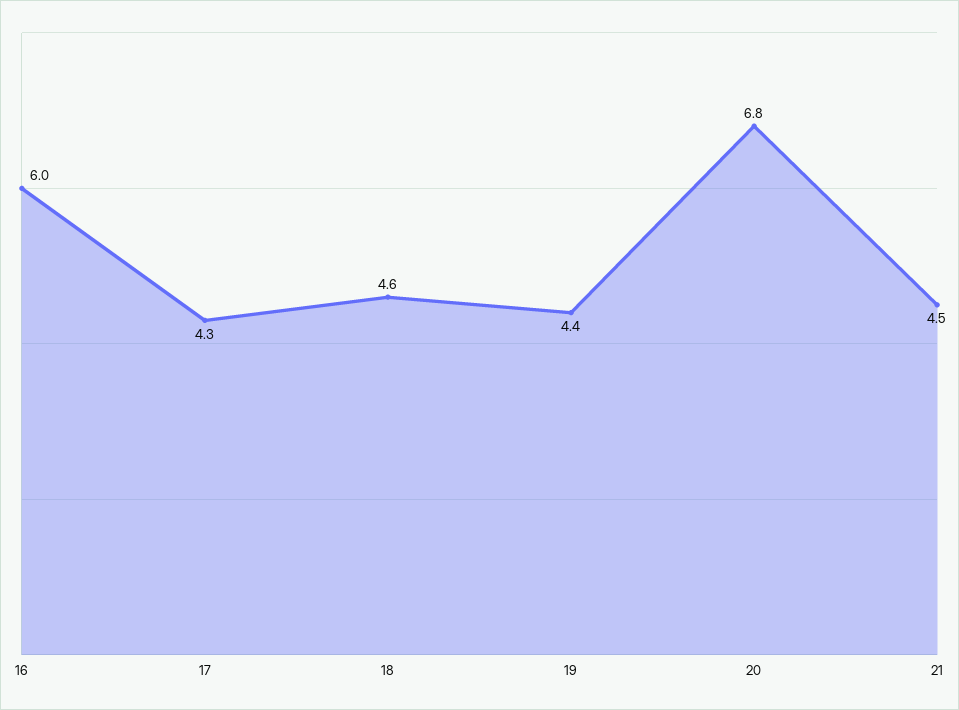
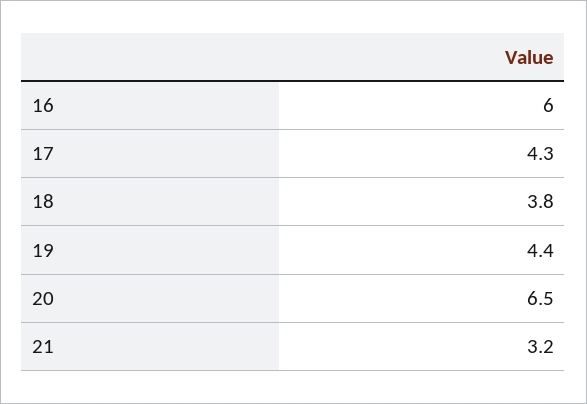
18: 4.6 -> 3.8
20: 6.8 -> 6.5
21: 4.5 -> 3.2

